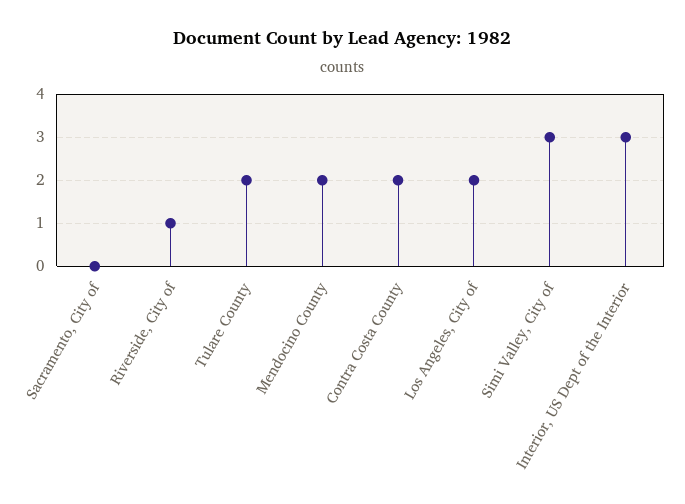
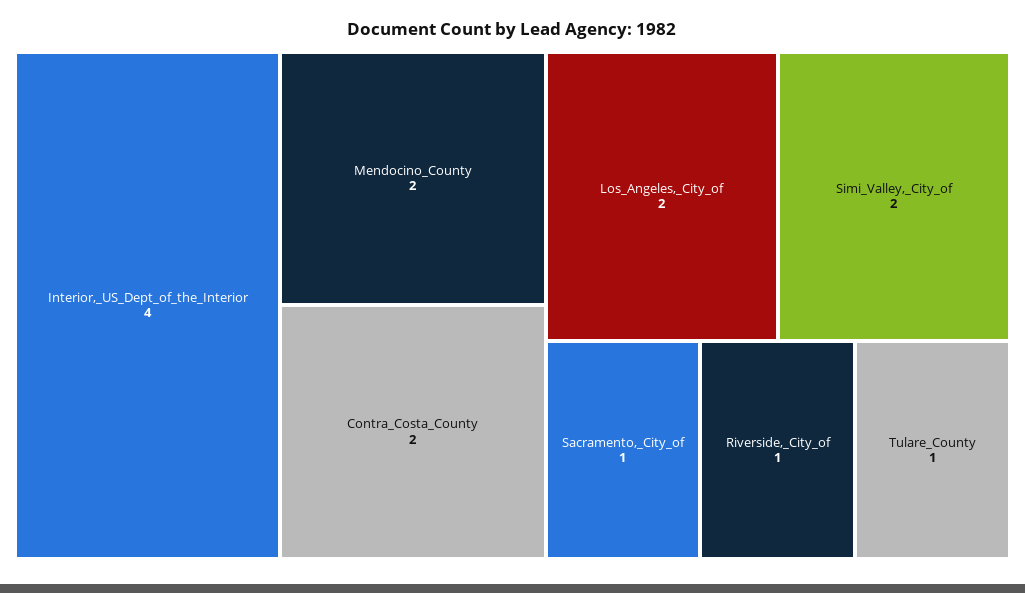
Sacramento, City of: 0 -> 1
Tulare County: 2 -> 1
Simi Valley, City of: 3 -> 2
Interior, US Dept of the Interior: 3 -> 4

